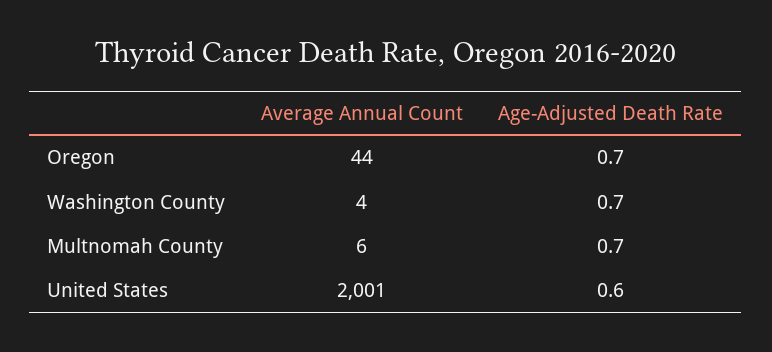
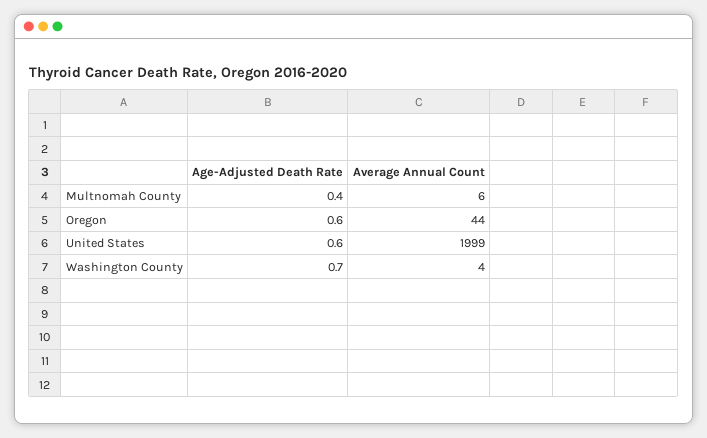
Age-Adjusted Death Rate, Oregon: 0.7 -> 0.6
Age-Adjusted Death Rate, Multnomah County: 0.7 -> 0.4
Average Annual Count, United States: 2001 -> 1999

